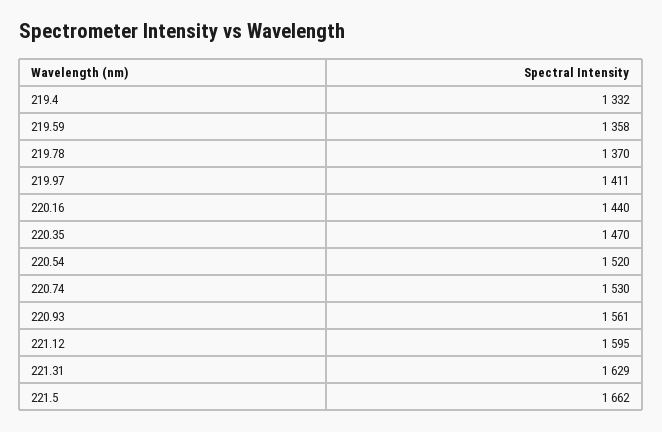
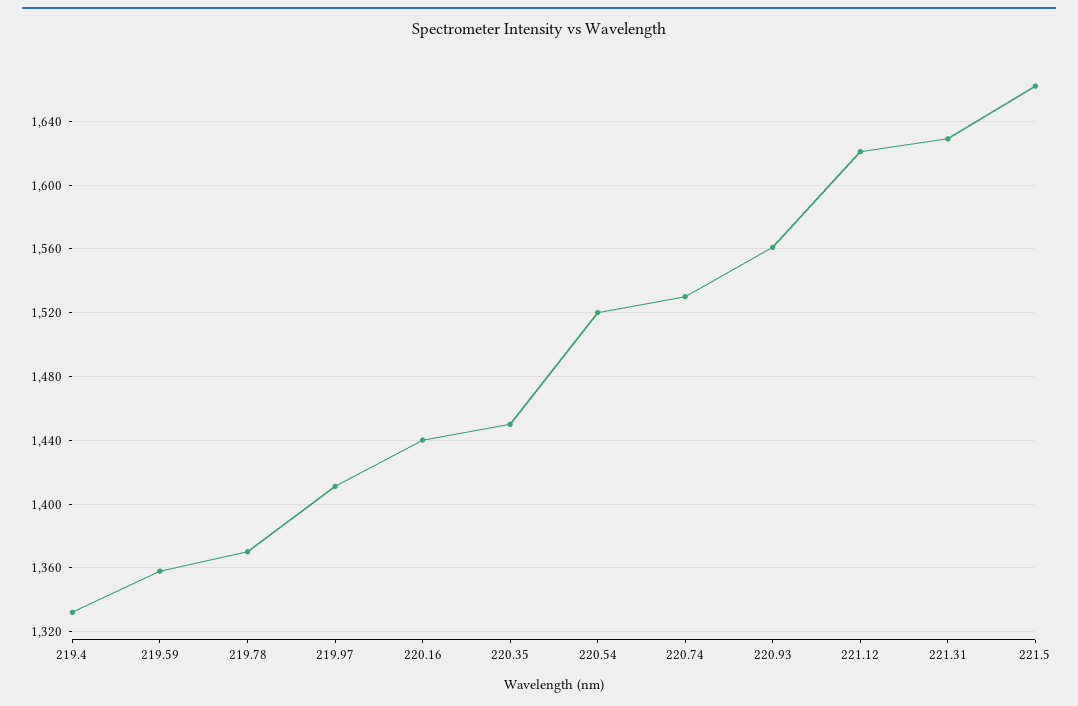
220.35: 1470 -> 1450
221.12: 1595 -> 1620

